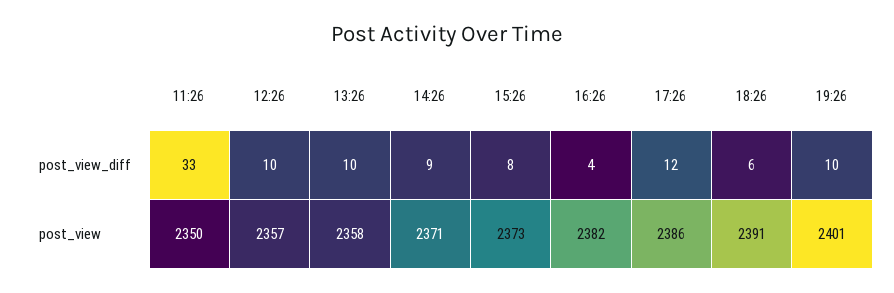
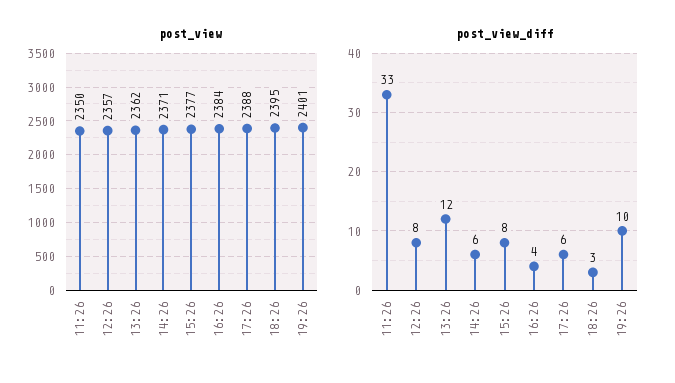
post_view_diff, 12:26: 10 -> 8
post_view_diff, 13:26: 10 -> 12
post_view_diff, 14:26: 9 -> 6
post_view_diff, 17:26: 12 -> 6
post_view_diff, 18:26: 6 -> 3
post_view, 13:26: 2358 -> 2362
post_view, 15:26: 2373 -> 2377
post_view, 16:26: 2382 -> 2384
post_view, 17:26: 2386 -> 2388
post_view, 18:26: 2391 -> 2395

